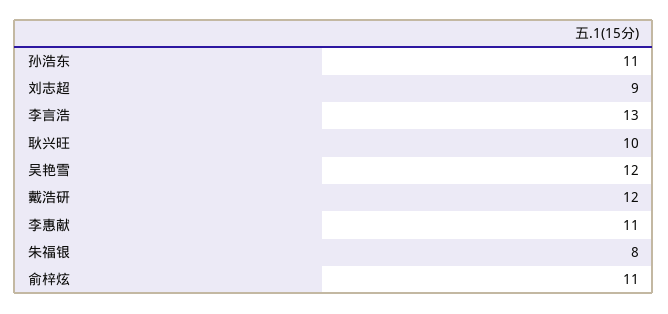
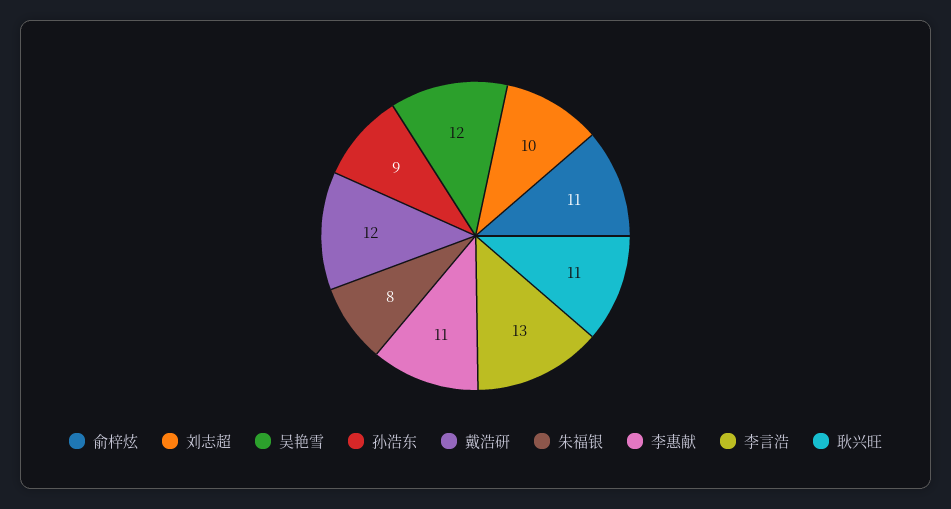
孙浩东: 11 -> 9
刘志超: 9 -> 10
耿兴旺: 10 -> 11

